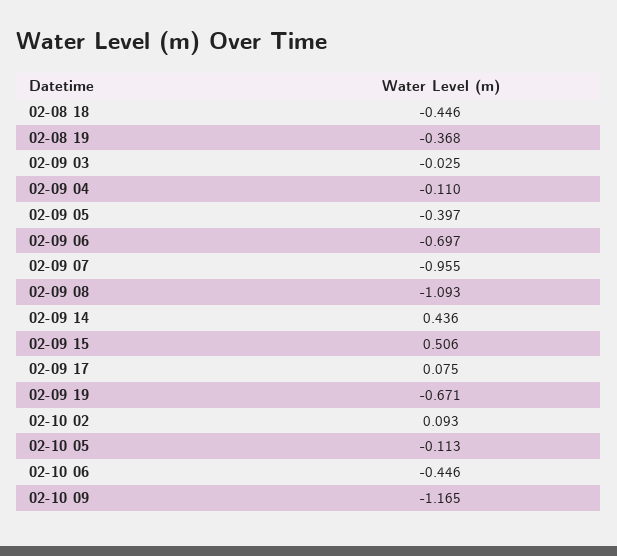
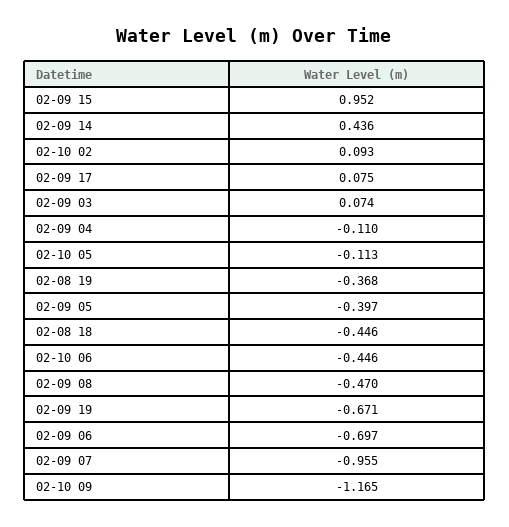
02-09 03: -0.025 -> 0.074
02-09 08: -1.093 -> -0.47
02-09 15: 0.506 -> 0.952

